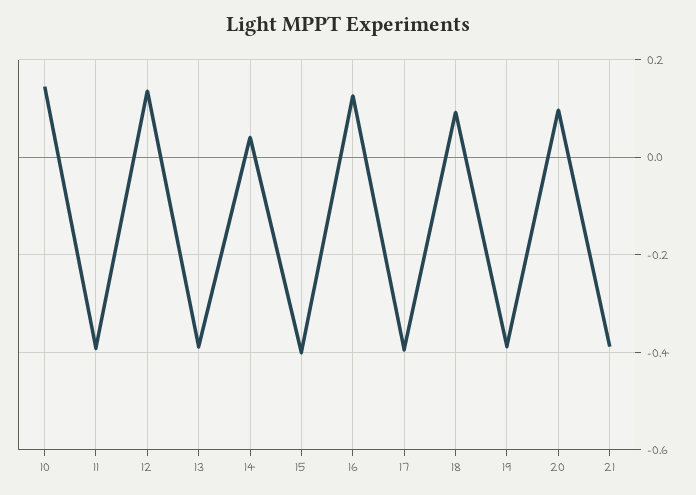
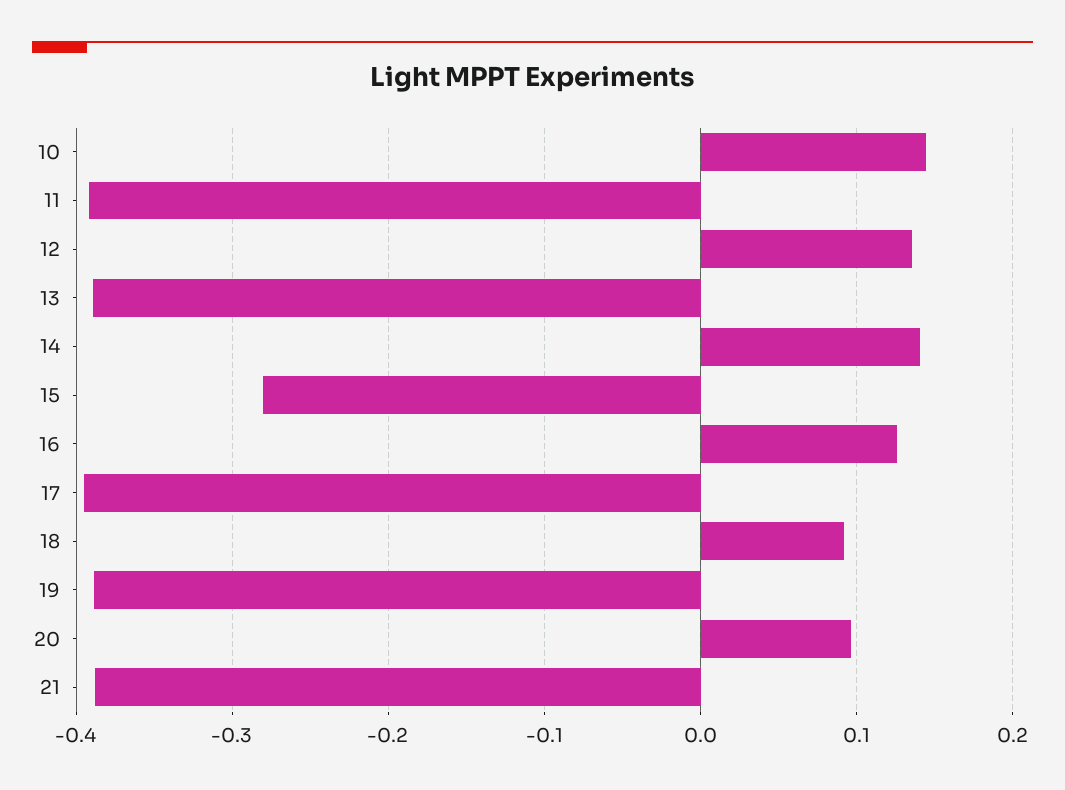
14: 0.04 -> 0.14
15: -0.4 -> -0.28

